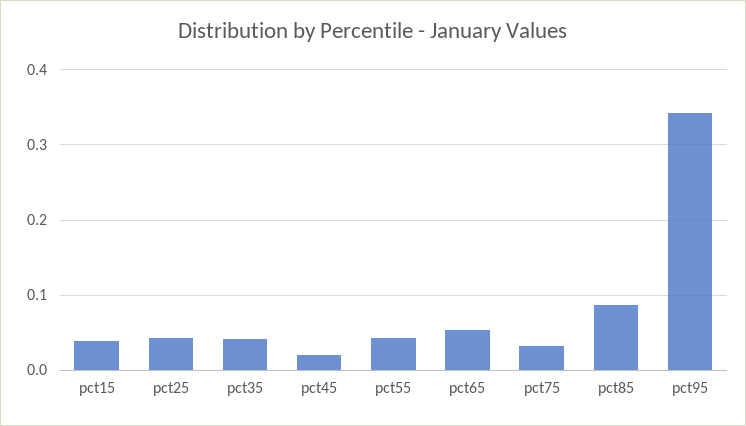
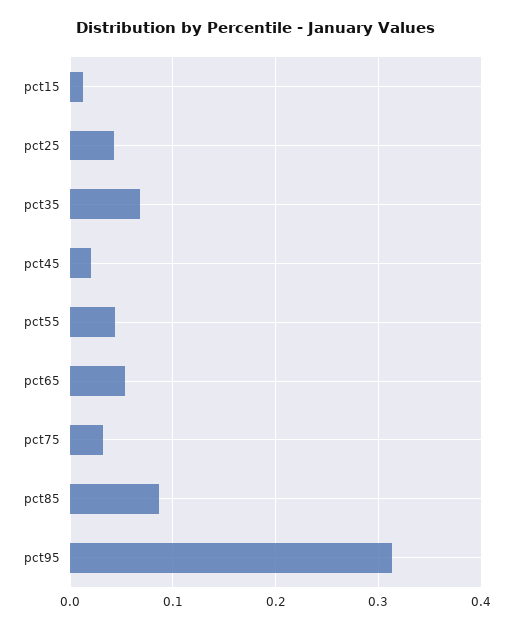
pct15: 0.04 -> 0.01
pct35: 0.04 -> 0.07
pct95: 0.34 -> 0.31

